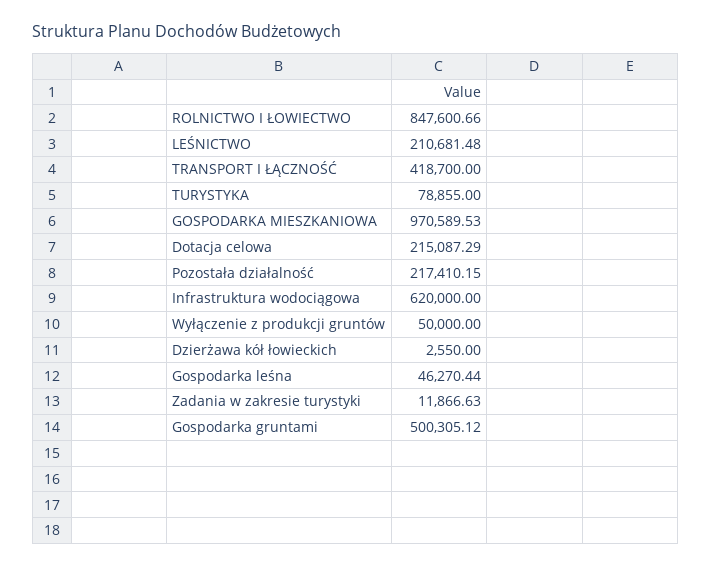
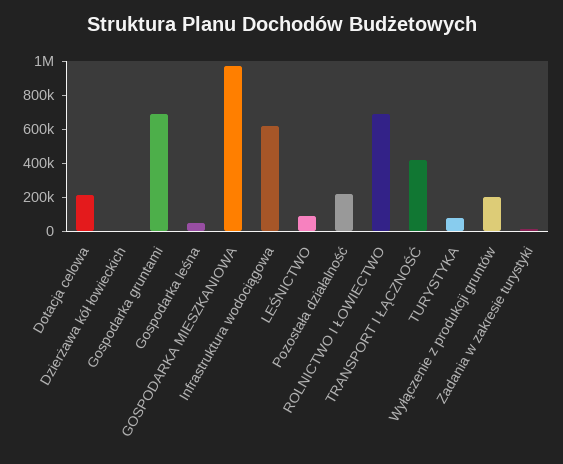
ROLNICTWO I ŁOWIECTWO: 847600.66 -> 700000
LEŚNICTWO: 210681.48 -> 100000
Wyłączenie z produkcji gruntów: 50000 -> 200000
Gospodarka gruntami: 500305.12 -> 700000

